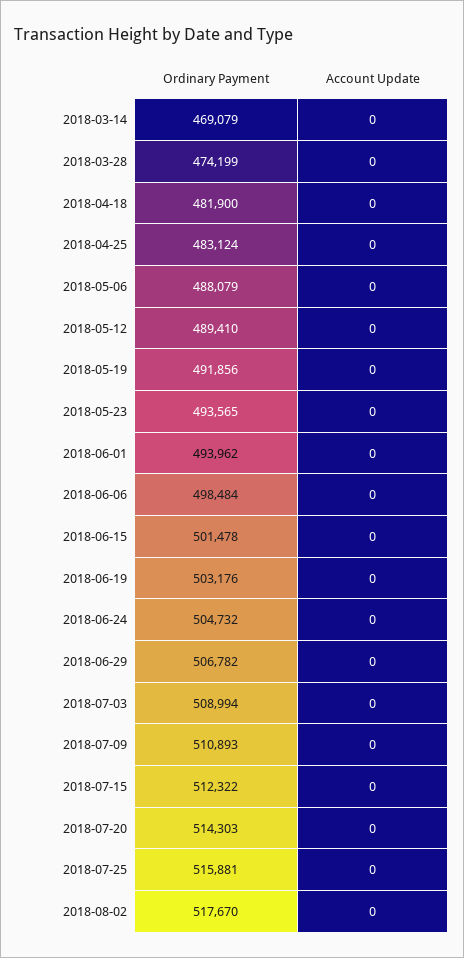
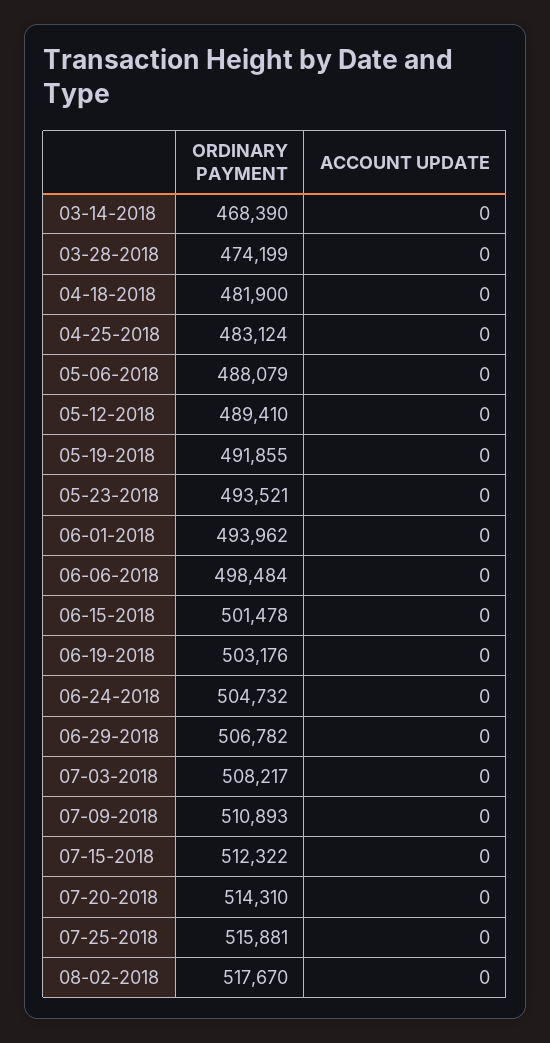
Ordinary Payment, 2018-03-14: 469079 -> 468390
Ordinary Payment, 2018-05-19: 491856 -> 491855
Ordinary Payment, 2018-05-23: 493565 -> 493521
Ordinary Payment, 2018-07-03: 508994 -> 508217
Ordinary Payment, 2018-07-20: 514303 -> 514310

